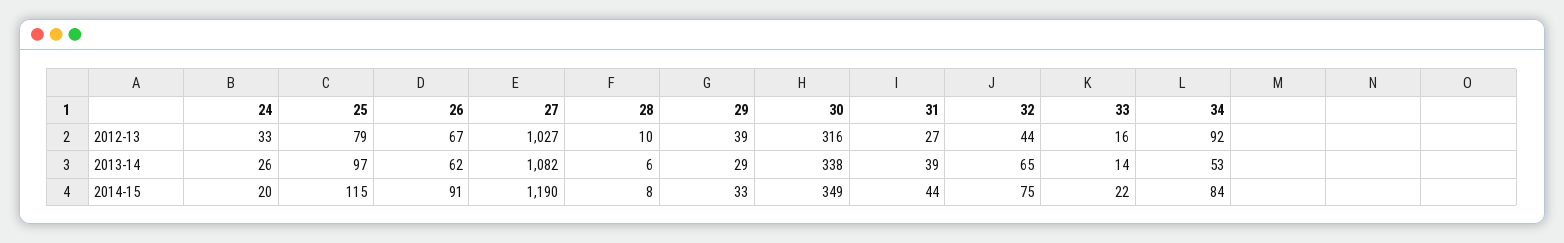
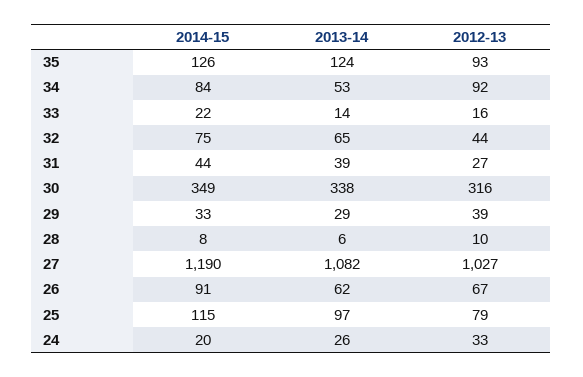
35, 2014-15: none -> 126
35, 2013-14: none -> 124
35, 2012-13: none -> 93

